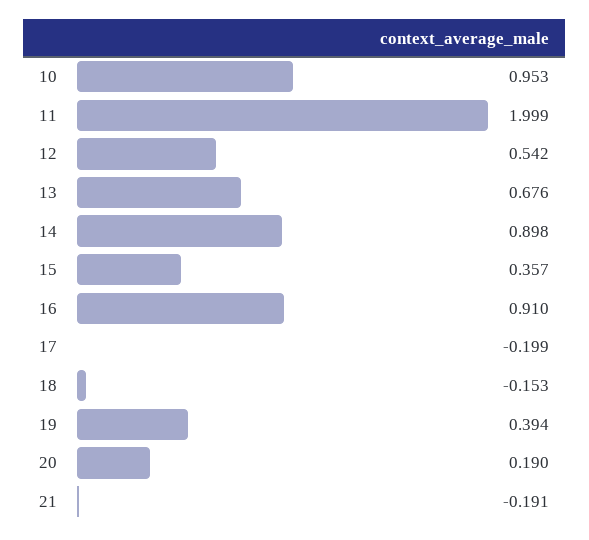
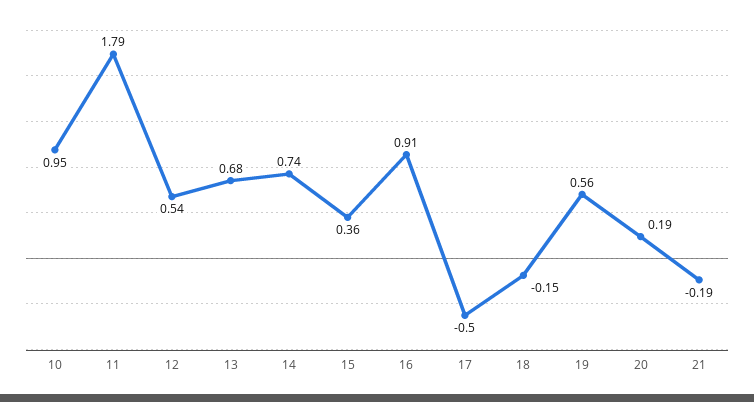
11: 1.999 -> 1.79
14: 0.898 -> 0.74
17: -0.199 -> -0.5
19: 0.394 -> 0.56

